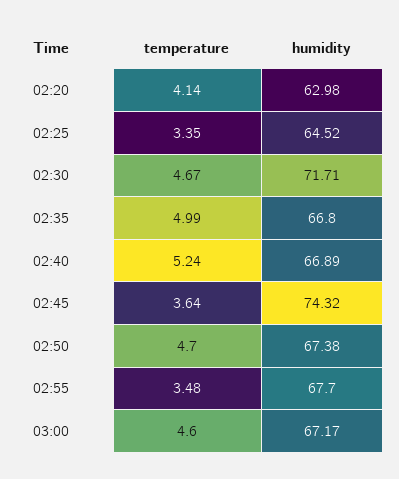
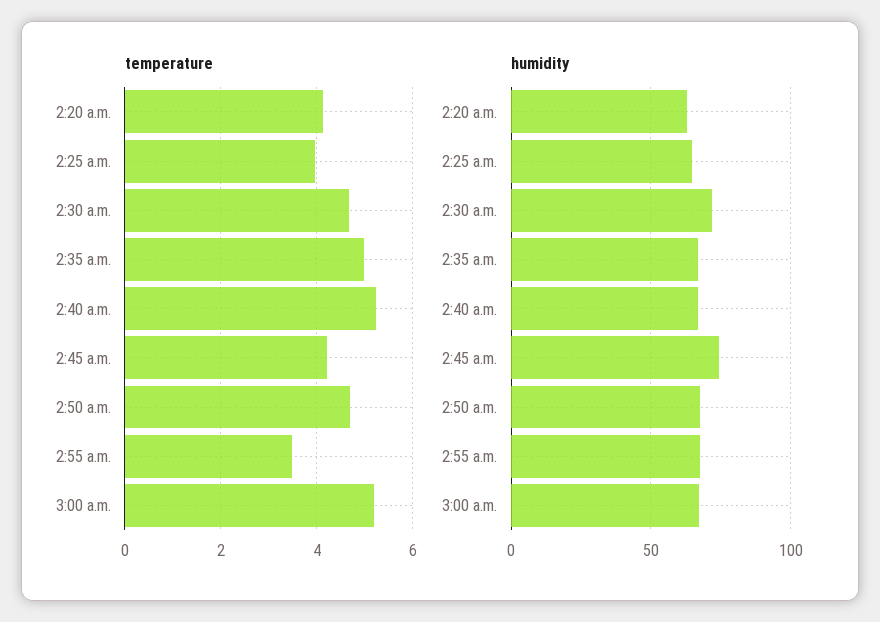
temperature, 02:25: 3.35 -> 4
temperature, 02:45: 3.64 -> 4.2
temperature, 03:00: 4.6 -> 5.2

